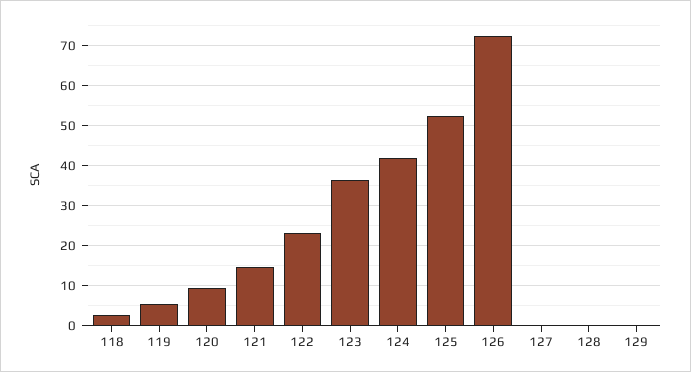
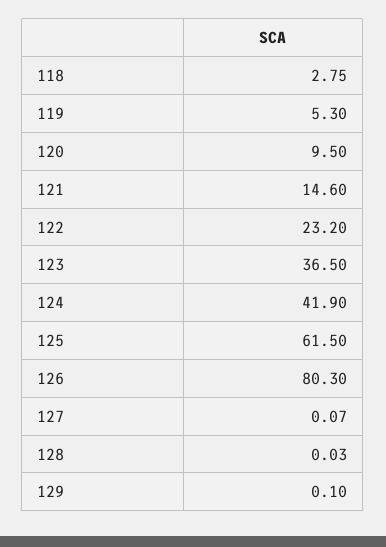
125: 52 -> 61.5
126: 72 -> 80.3

